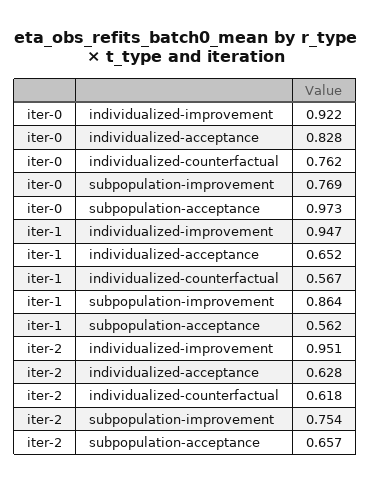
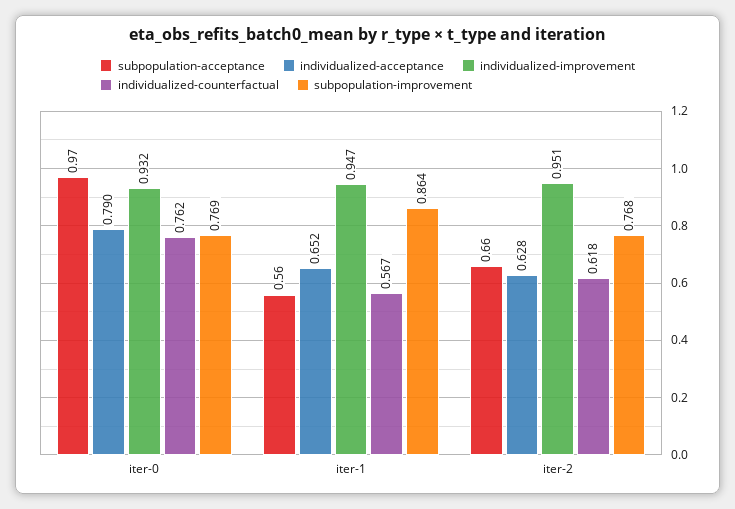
individualized-improvement, iter-0: 0.922 -> 0.932
individualized-acceptance, iter-0: 0.828 -> 0.79
subpopulation-improvement, iter-2: 0.754 -> 0.768

